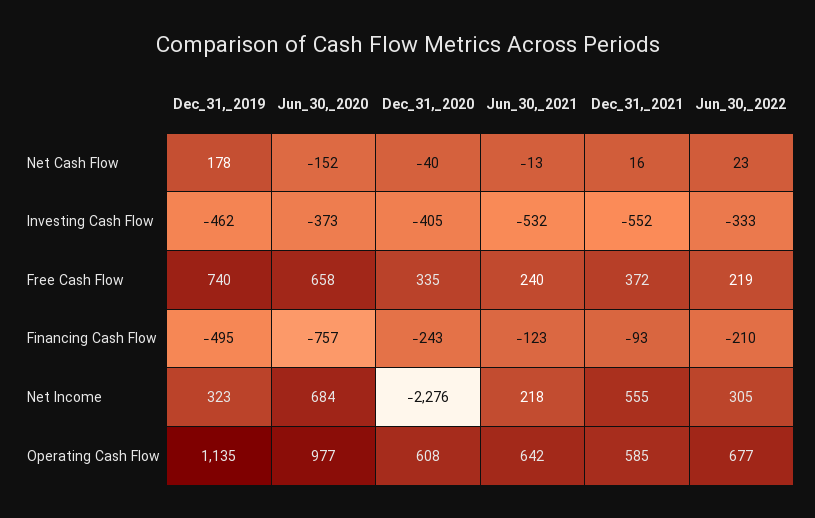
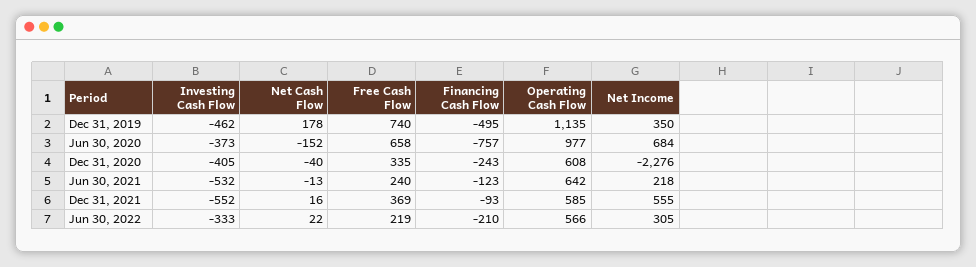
Jun_30,_2022, Net Cash Flow: 23 -> 22
Dec_31,_2021, Free Cash Flow: 372 -> 369
Dec_31,_2019, Net Income: 323 -> 350
Jun_30,_2022, Operating Cash Flow: 677 -> 566

